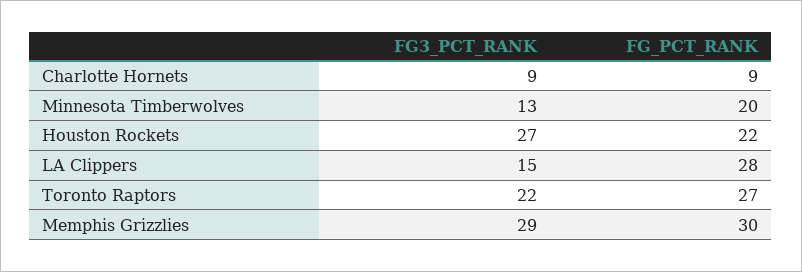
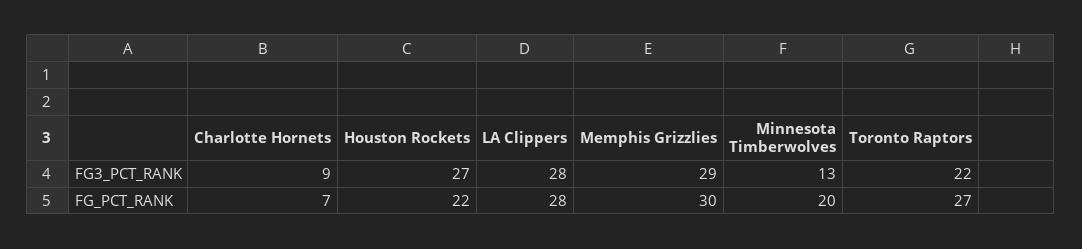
FG_PCT_RANK, Charlotte Hornets: 9 -> 7
FG3_PCT_RANK, LA Clippers: 15 -> 28

